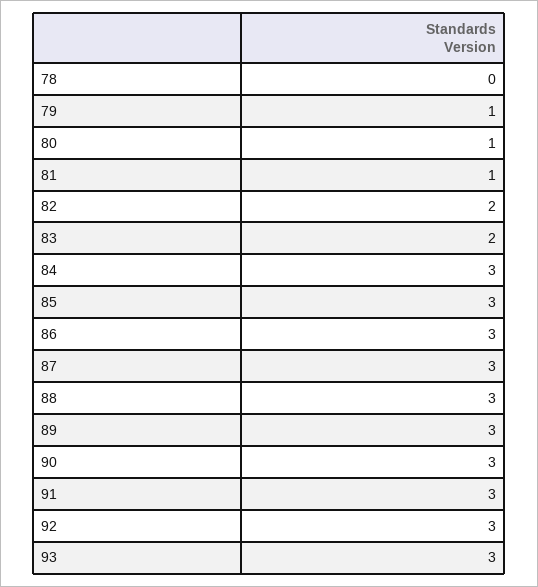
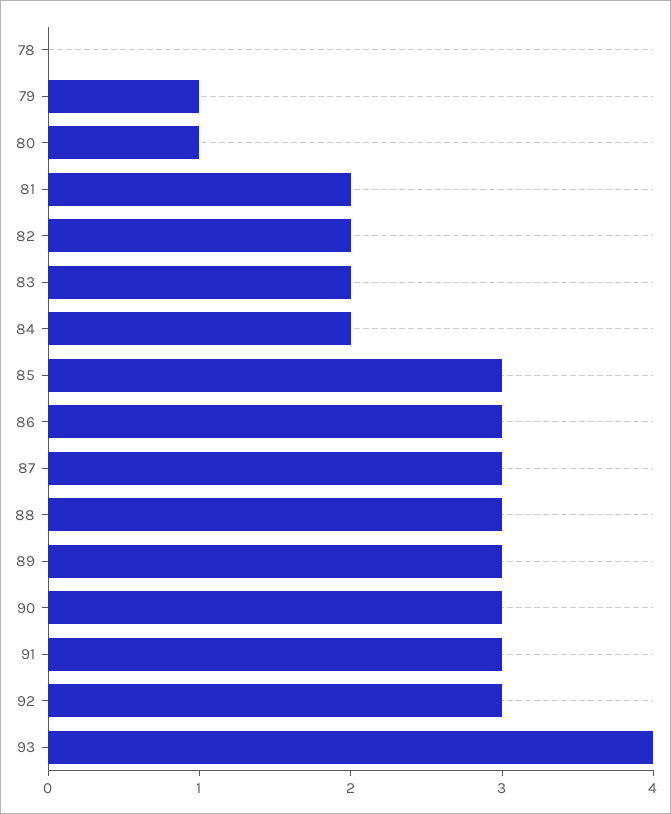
81: 1 -> 2
84: 3 -> 2
93: 3 -> 4

